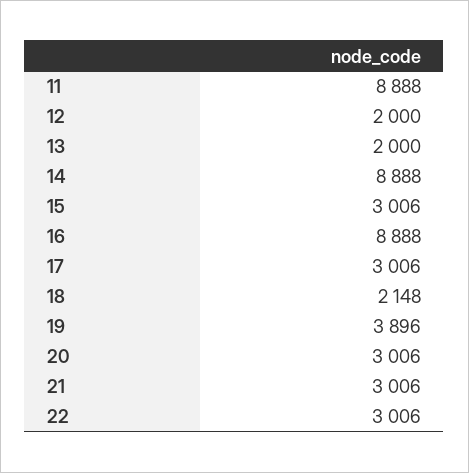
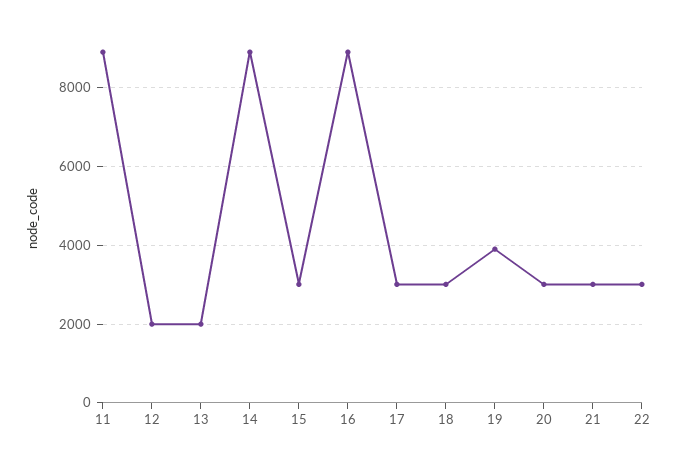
18: 2148 -> 3000

